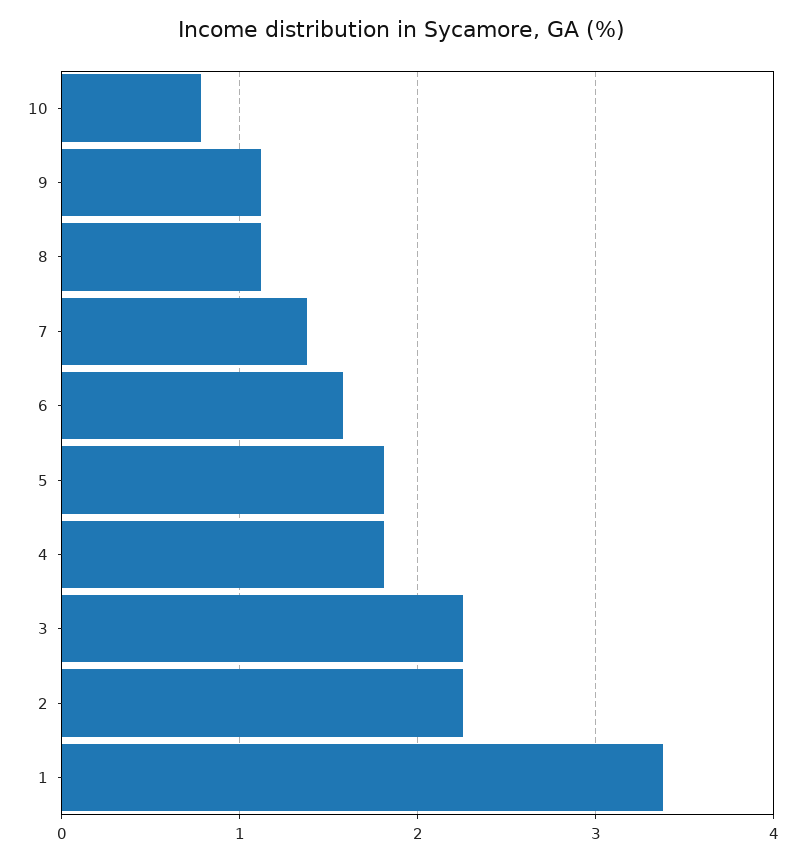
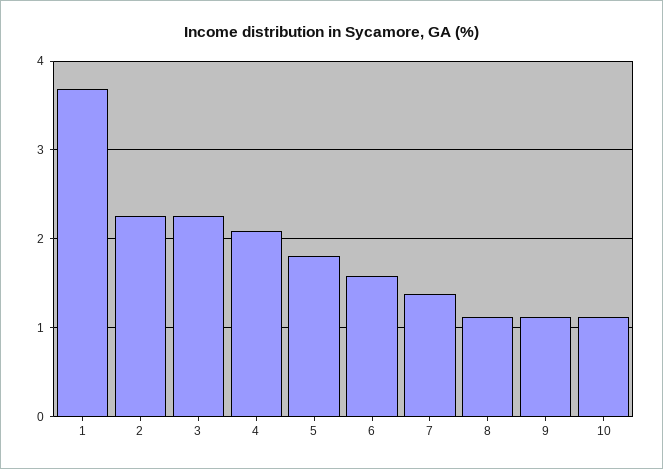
10: 0.8 -> 1.1
4: 1.8 -> 2.1
1: 3.4 -> 3.7

